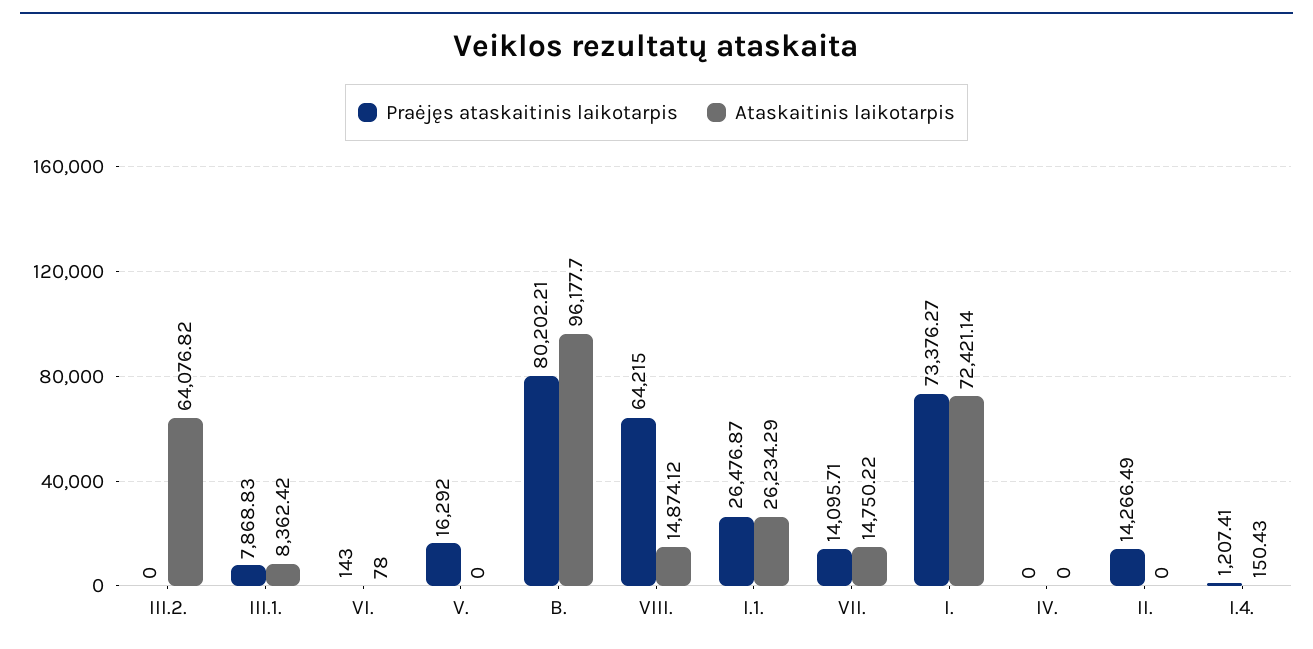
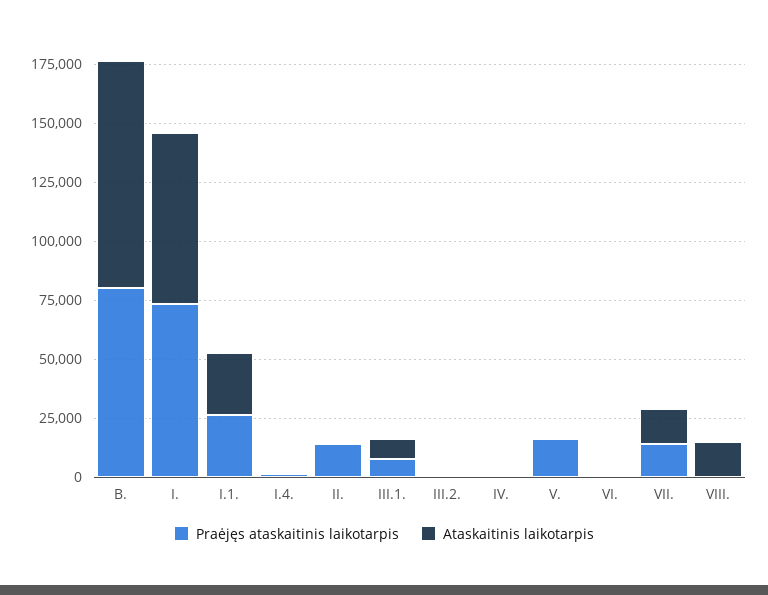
Ataskaitinis laikotarpis, III.2.: 64076.82 -> 0
Praėjęs ataskaitinis laikotarpis, VIII.: 64215 -> 0

